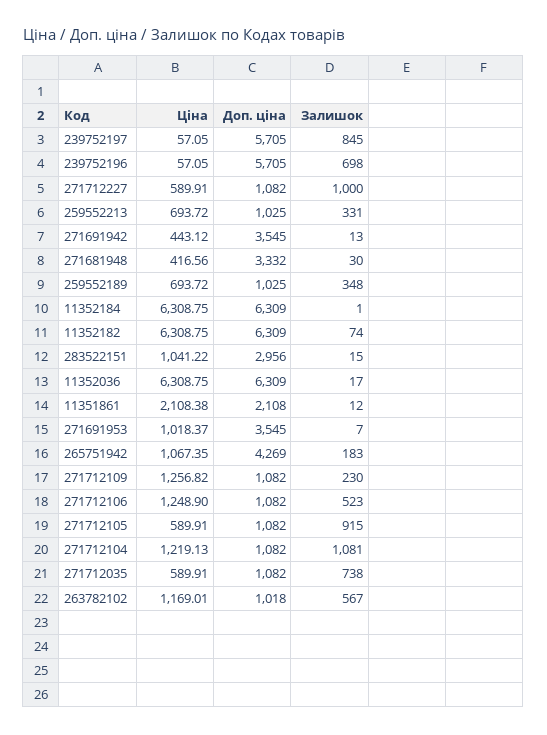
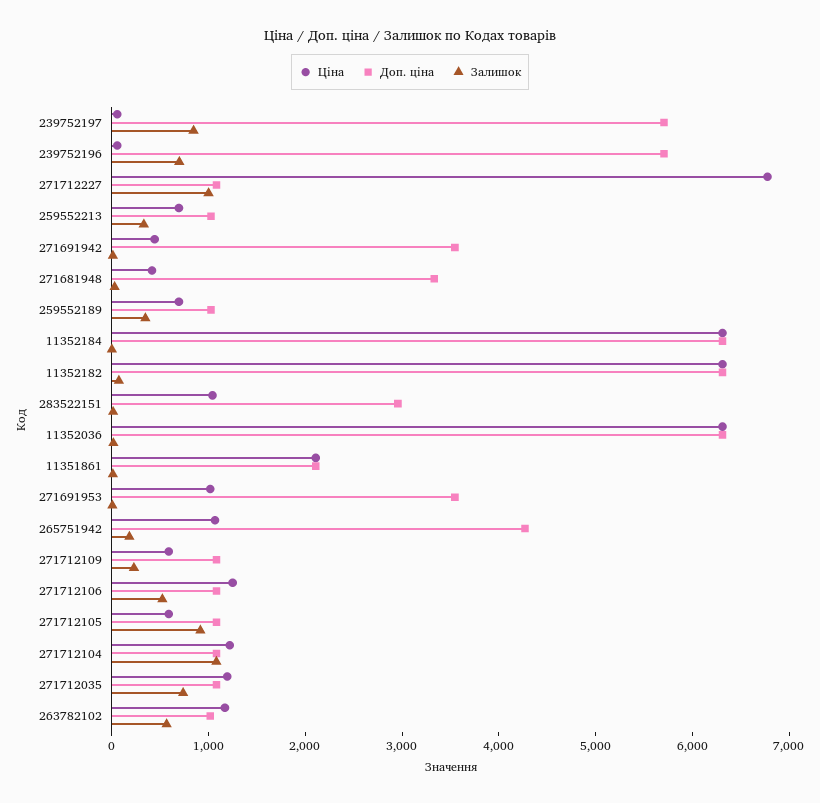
Ціна, 271712227: 589.91 -> 6800
Ціна, 271712109: 1256.82 -> 600
Ціна, 271712035: 589.91 -> 1200

